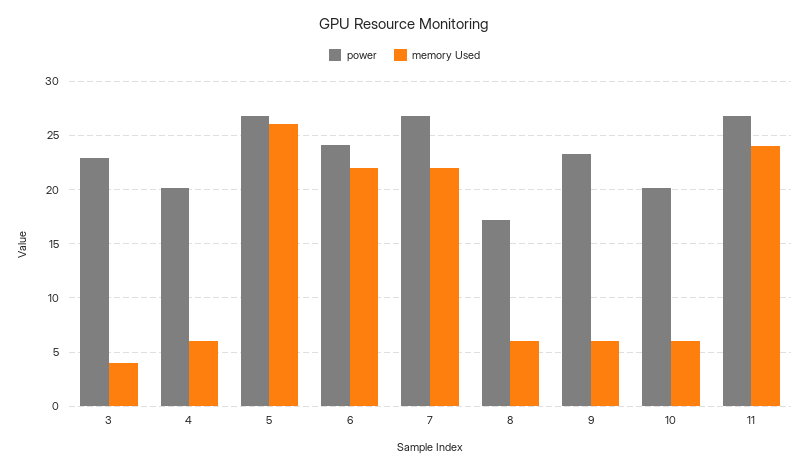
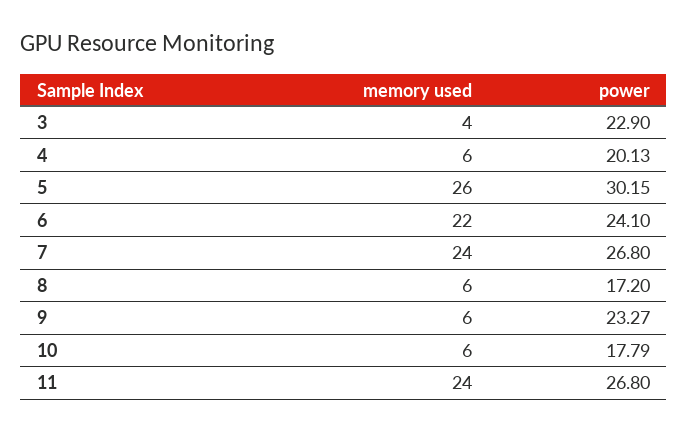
power, 5: 27 -> 30.15
memory Used, 7: 22 -> 24
power, 10: 20 -> 17.79

